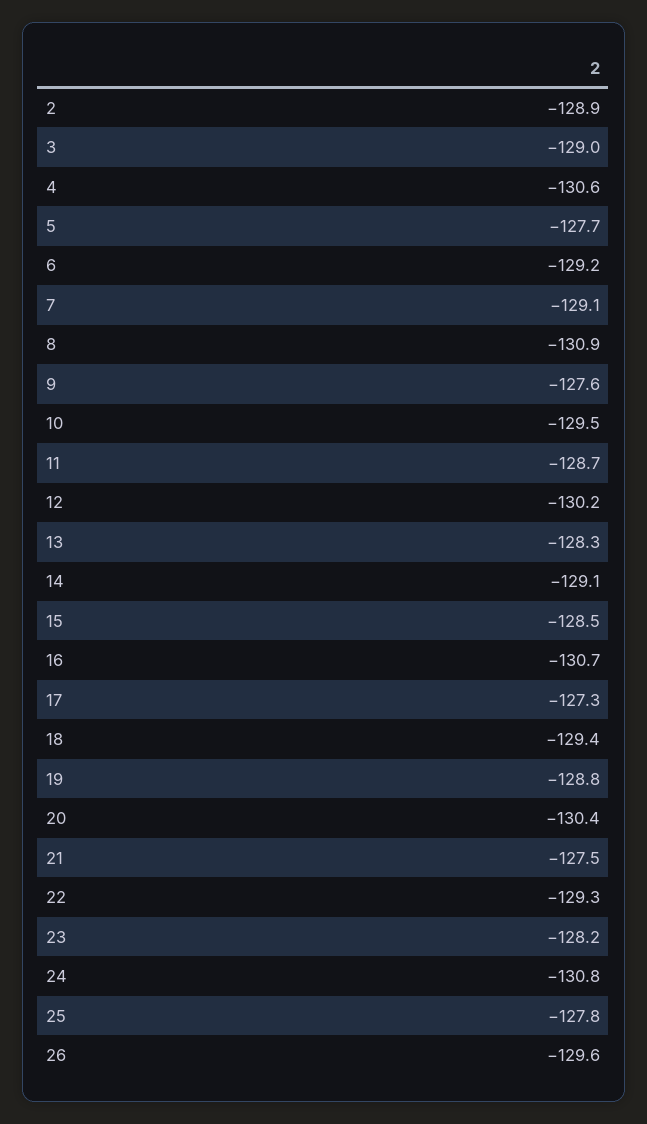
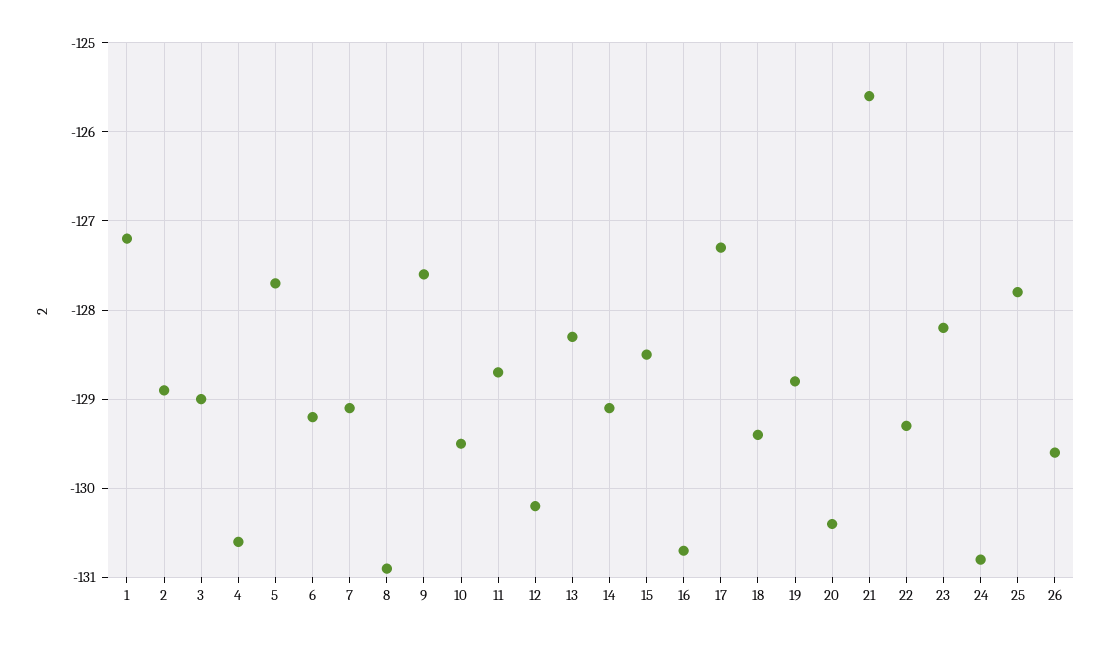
21: -127.5 -> -125.6
1: none -> -127.2

